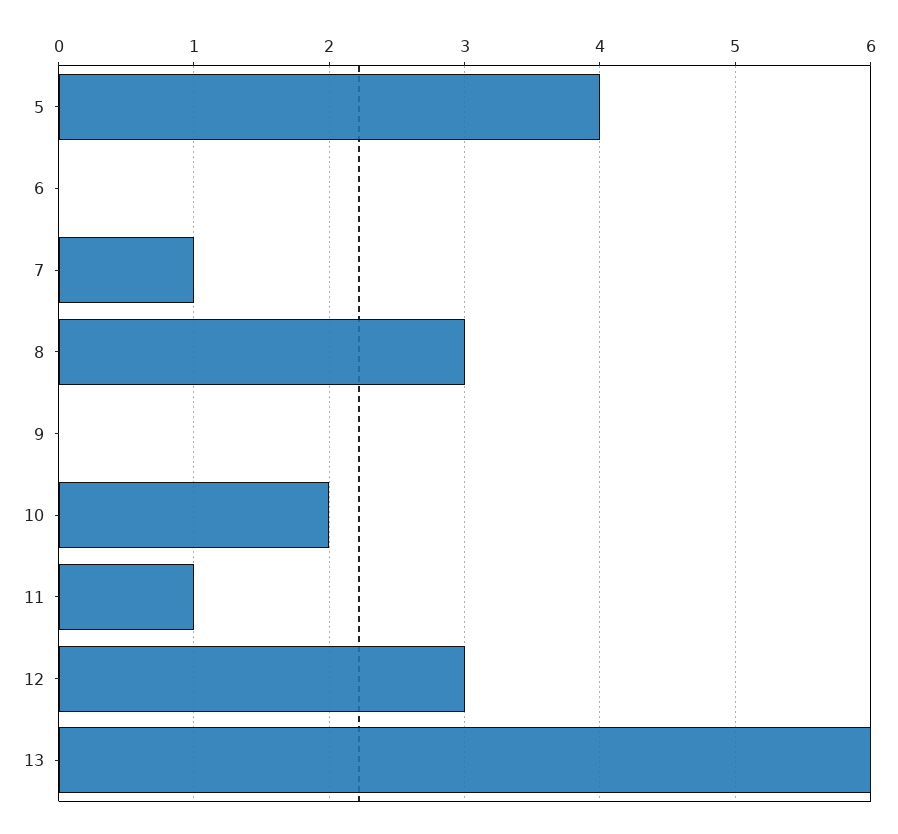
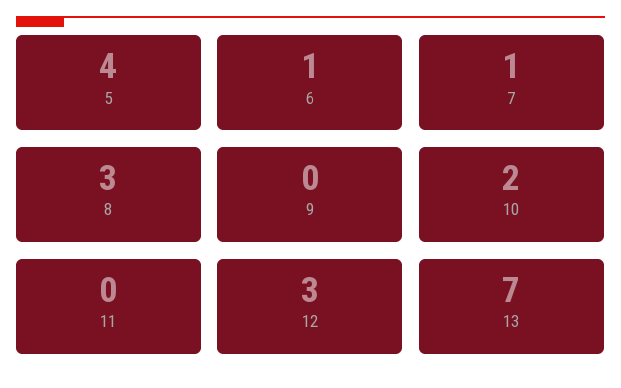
6: 0 -> 1
11: 1 -> 0
13: 6 -> 7

